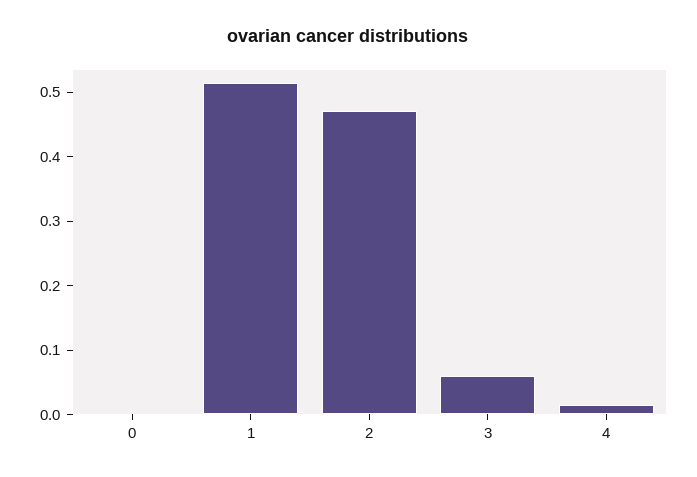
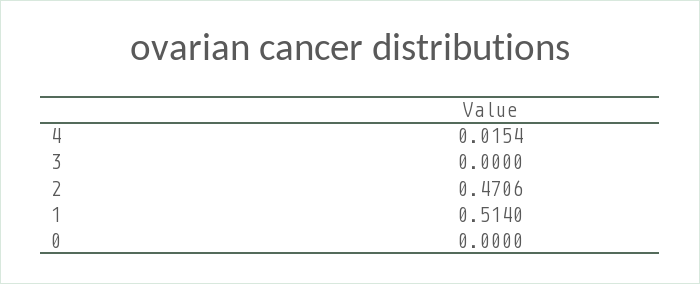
3: 0.06 -> 0

